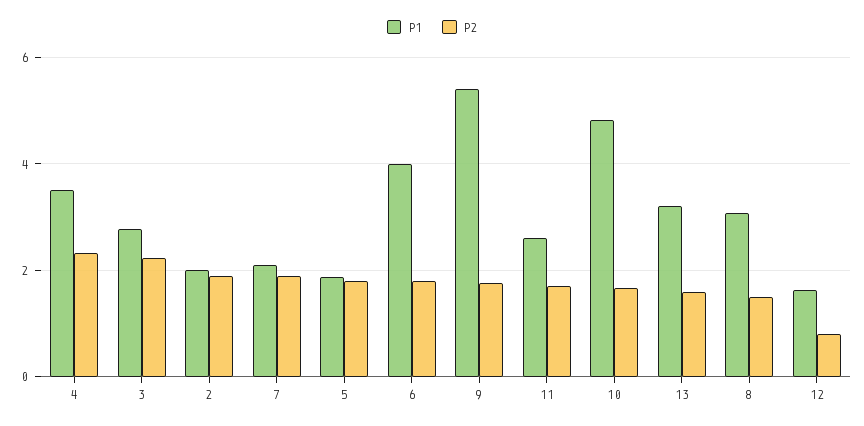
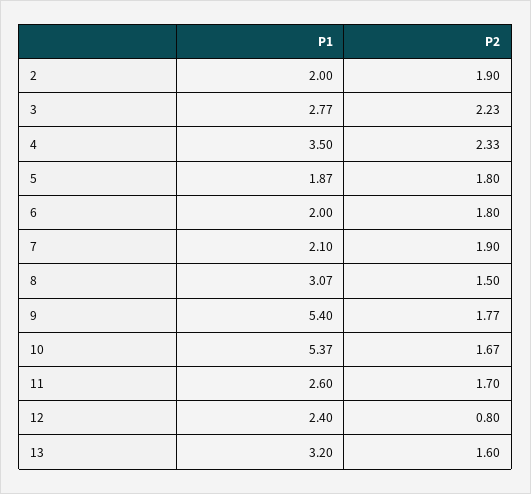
P1, 6: 4 -> 2
P1, 10: 4.8 -> 5.37
P1, 12: 1.6 -> 2.4

